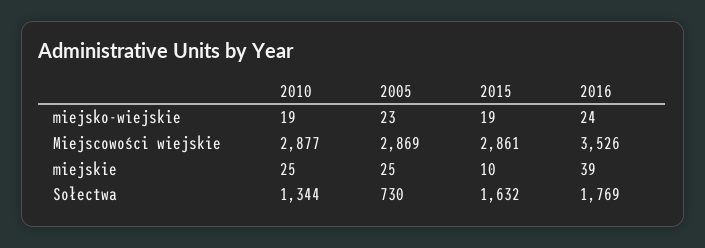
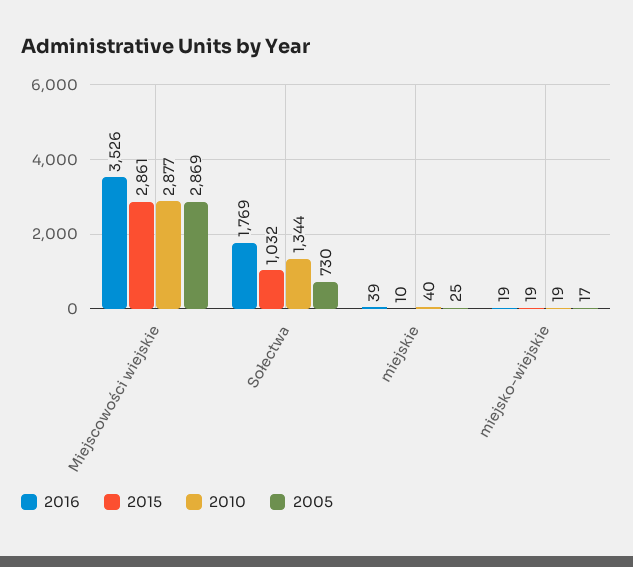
2005, miejsko-wiejskie: 23 -> 17
2016, miejsko-wiejskie: 24 -> 19
2010, miejskie: 25 -> 40
2015, Sołectwa: 1632 -> 1032

